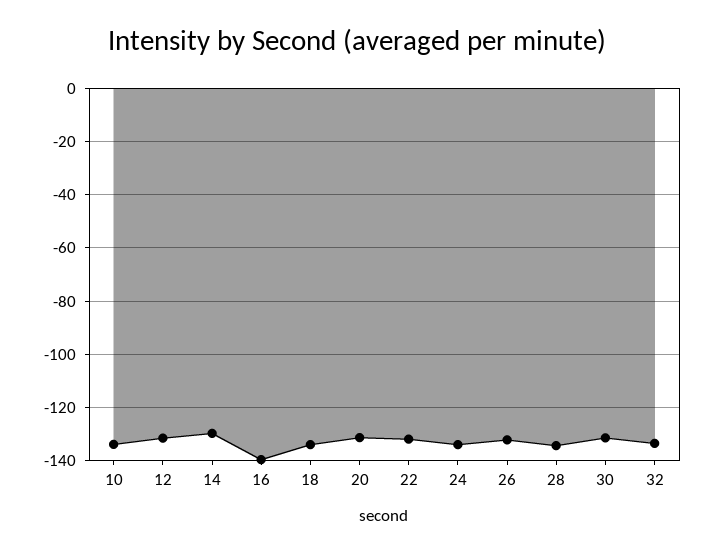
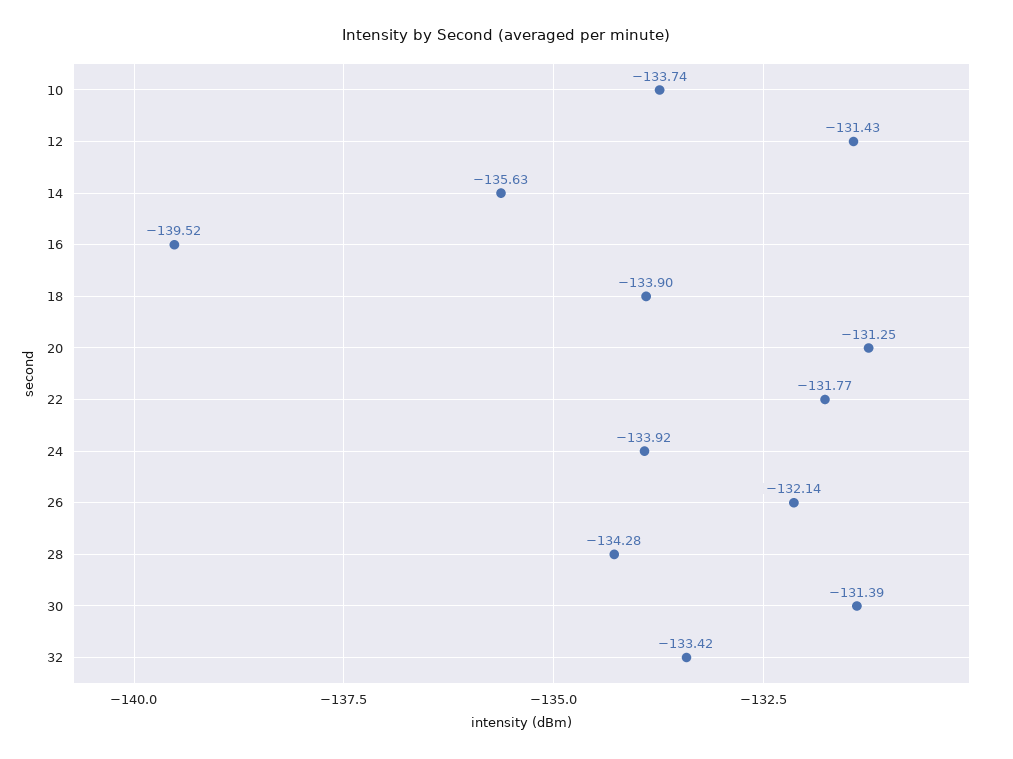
14: -130 -> -135.63

